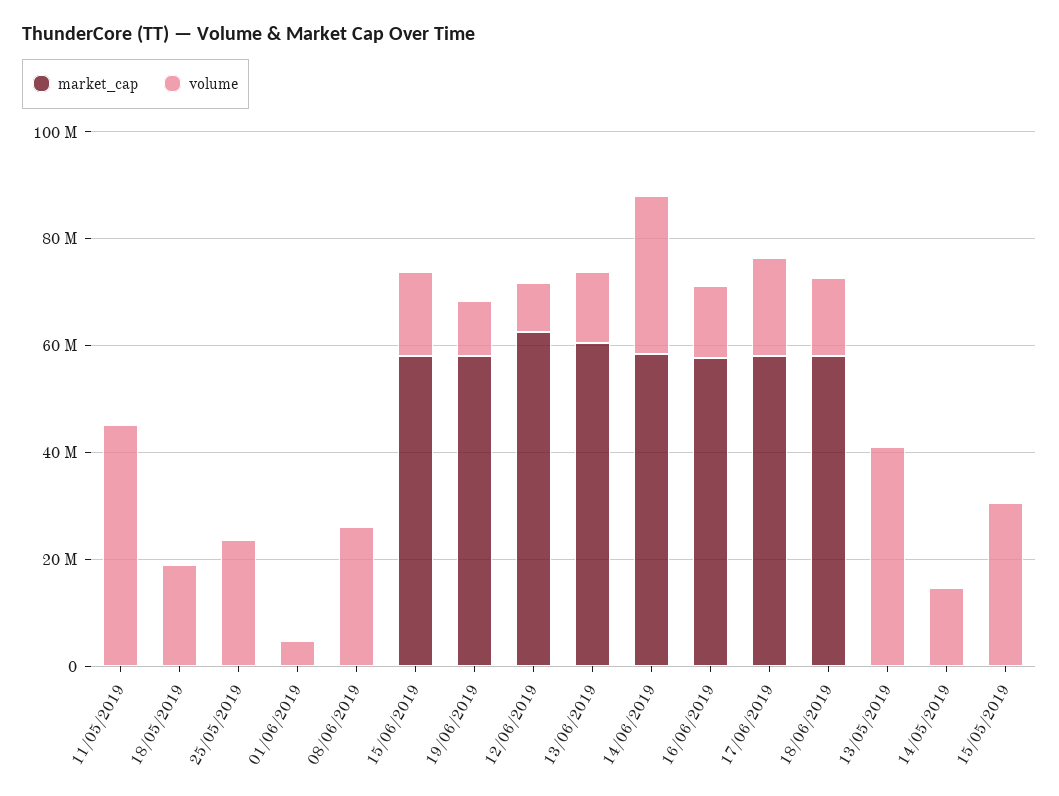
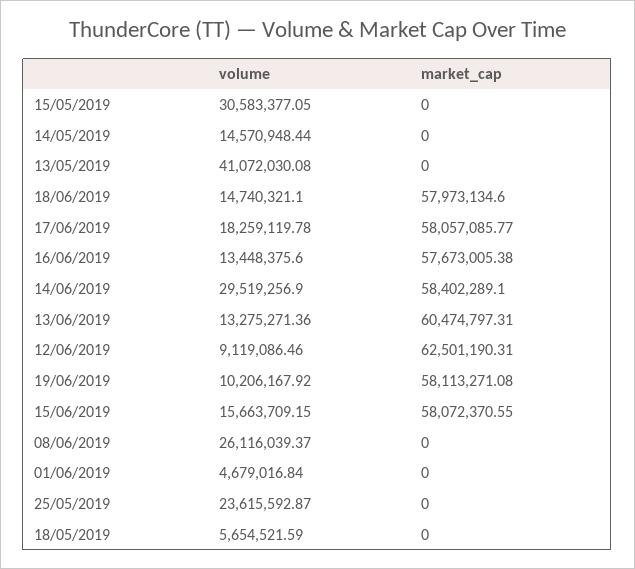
market_cap, 11/05/2019: 0 -> none
volume, 11/05/2019: 45000000 -> none
volume, 18/05/2019: 20000000 -> 5654521.59

